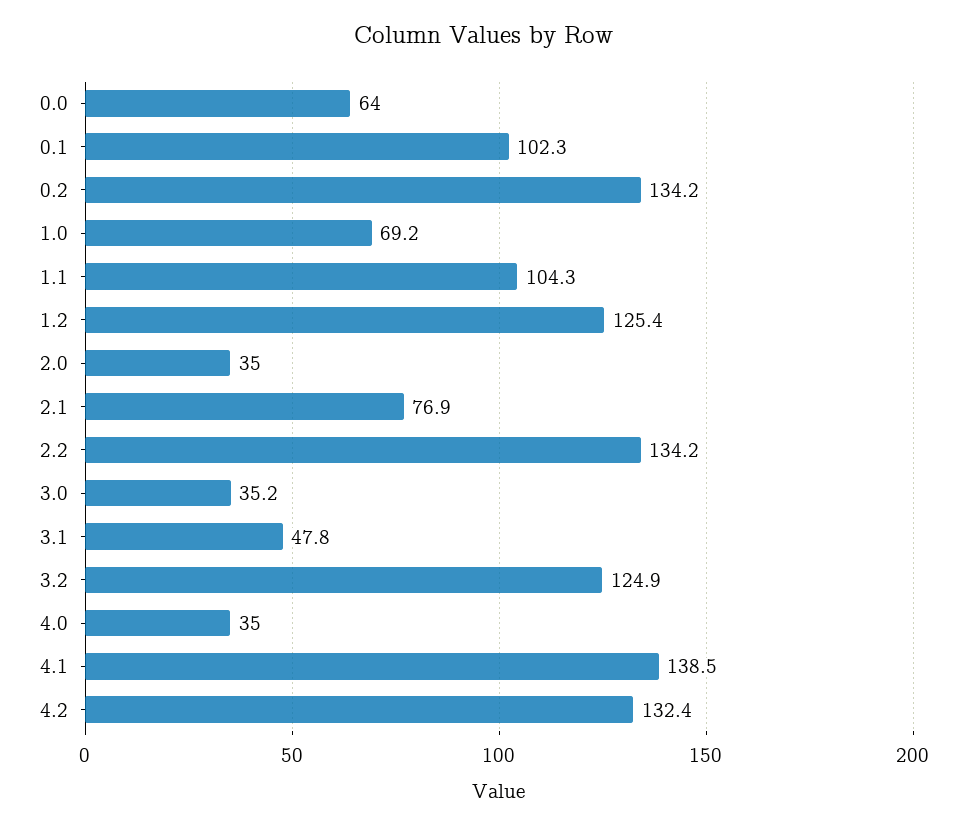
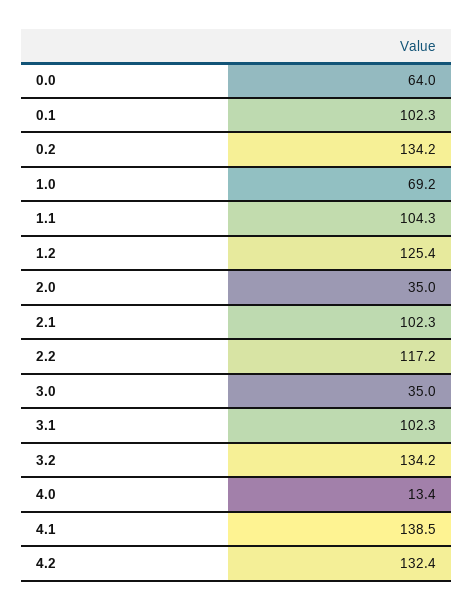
2.1: 76.9 -> 102.3
2.2: 134.2 -> 117.2
3.0: 35.2 -> 35
3.1: 47.8 -> 102.3
3.2: 124.9 -> 134.2
4.0: 35 -> 13.4

